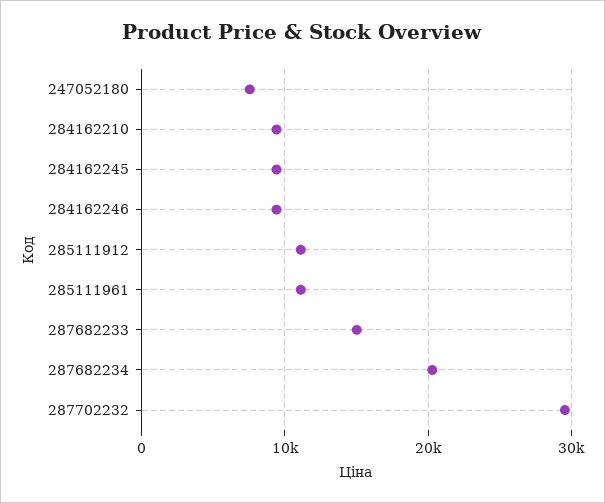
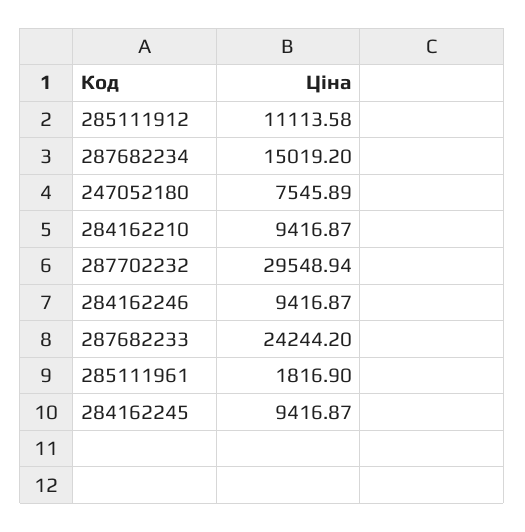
285111961: 11000 -> 1816.9
287682233: 15000 -> 24244.2
287682234: 20000 -> 15019.2

